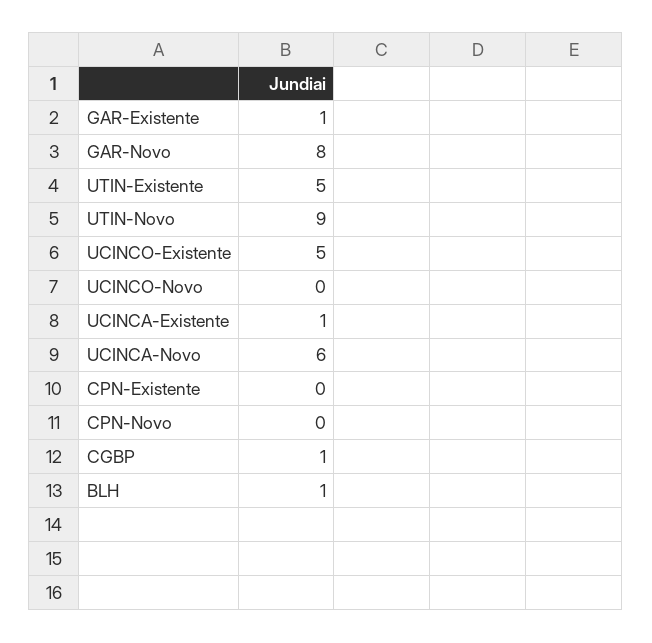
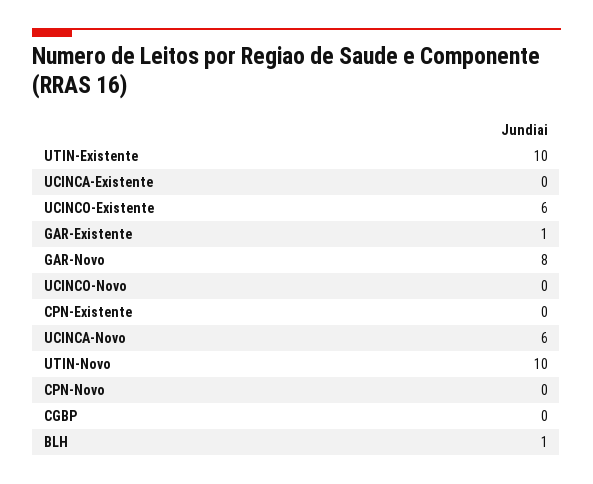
UTIN-Existente: 5 -> 10
UTIN-Novo: 9 -> 10
UCINCO-Existente: 5 -> 6
UCINCA-Existente: 1 -> 0
CGBP: 1 -> 0

